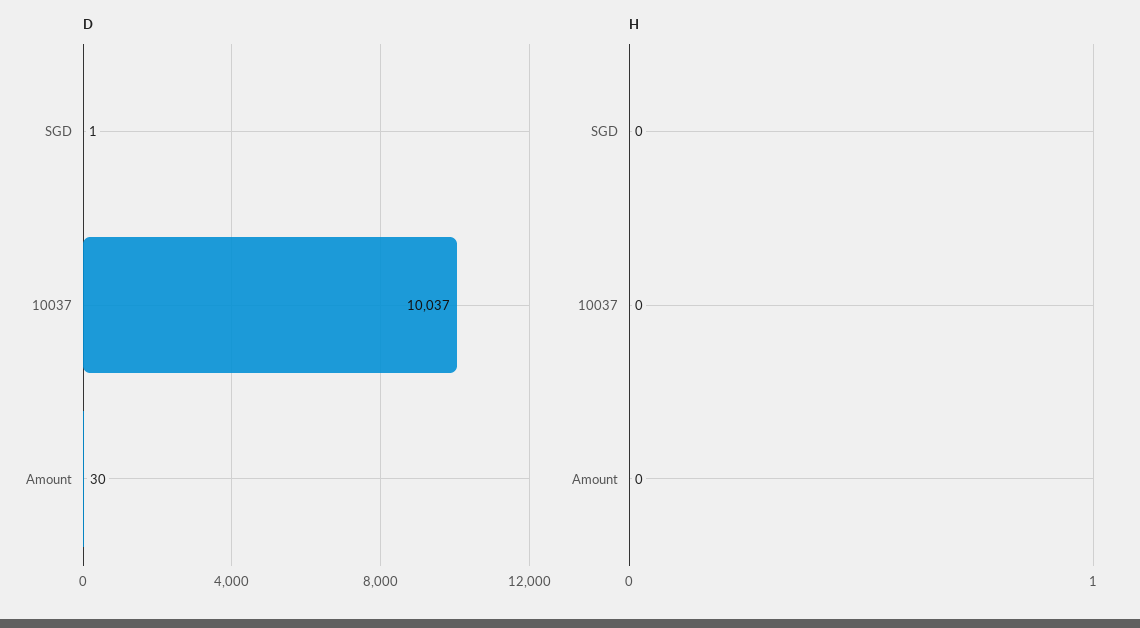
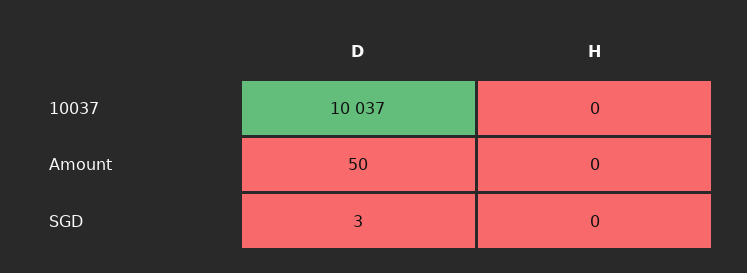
D, SGD: 1 -> 3
D, Amount: 30 -> 50

